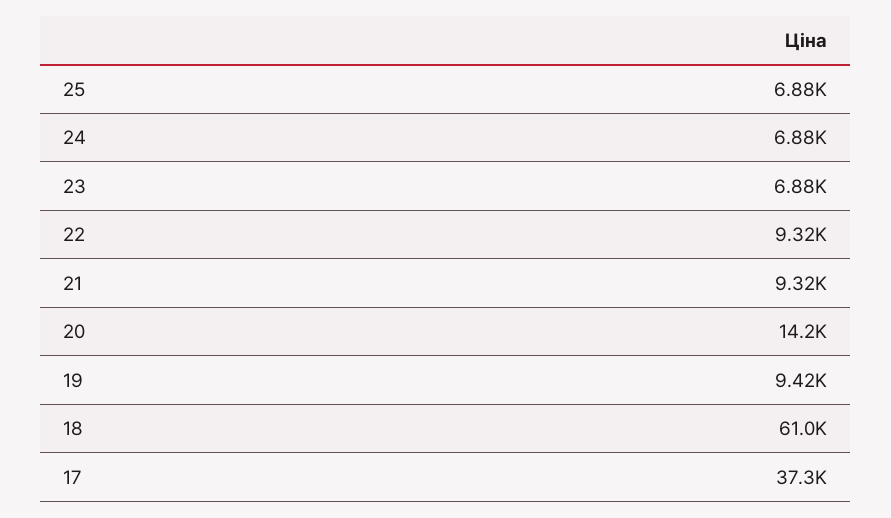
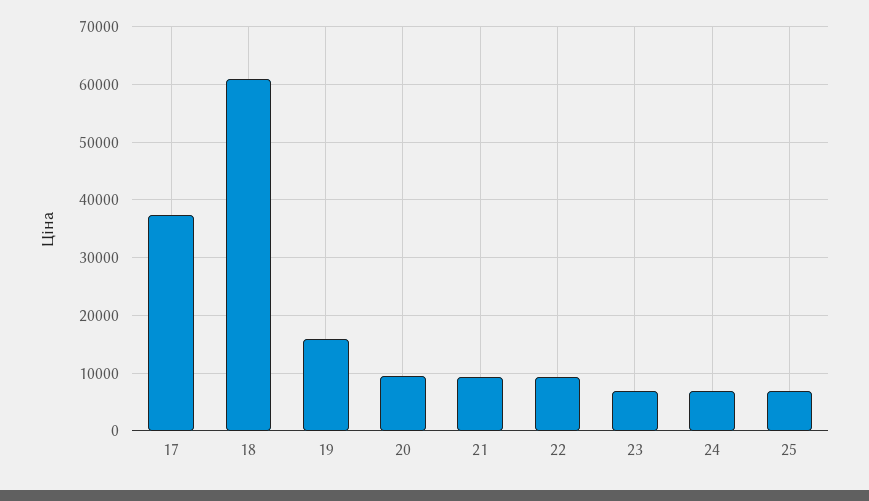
20: 14200 -> 10000
19: 9420 -> 16000

